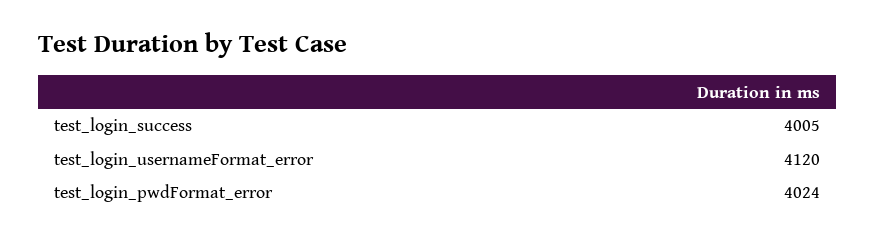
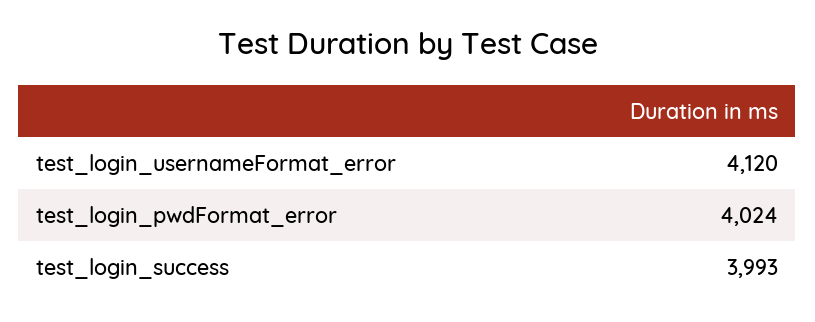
test_login_success: 4005 -> 3993

